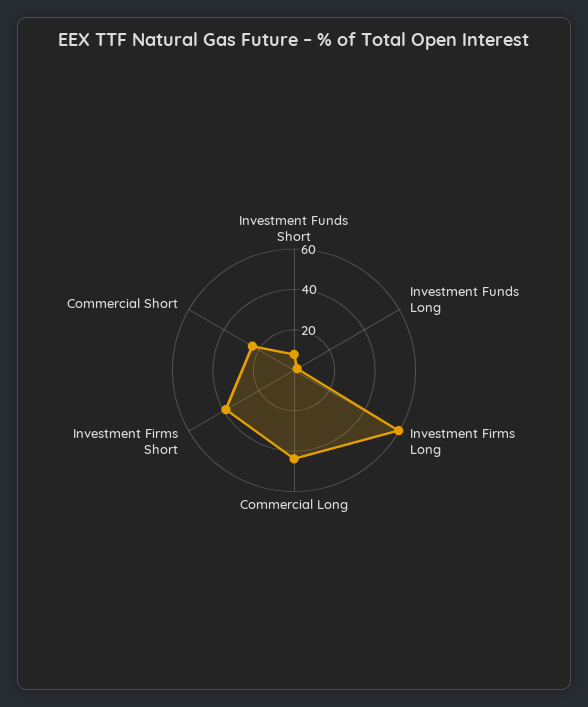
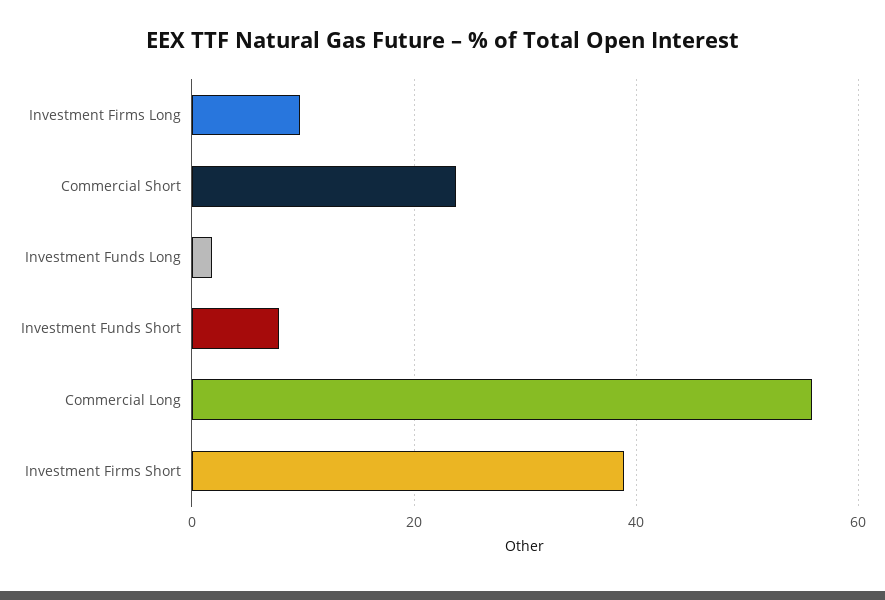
Investment Firms Long: 60 -> 10
Commercial Long: 45 -> 56

